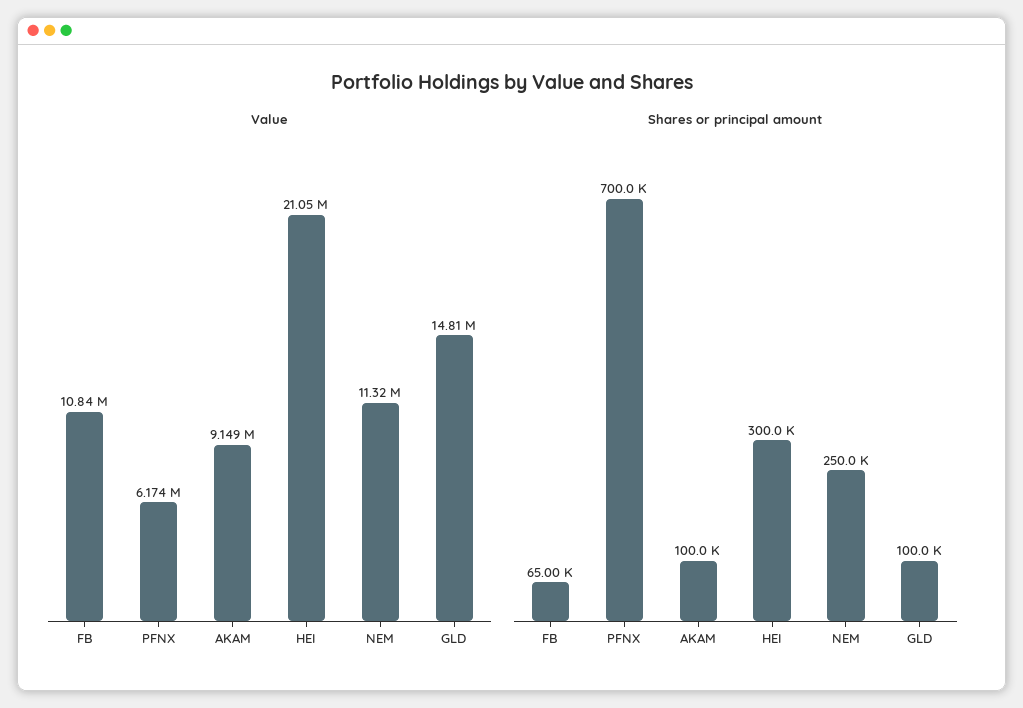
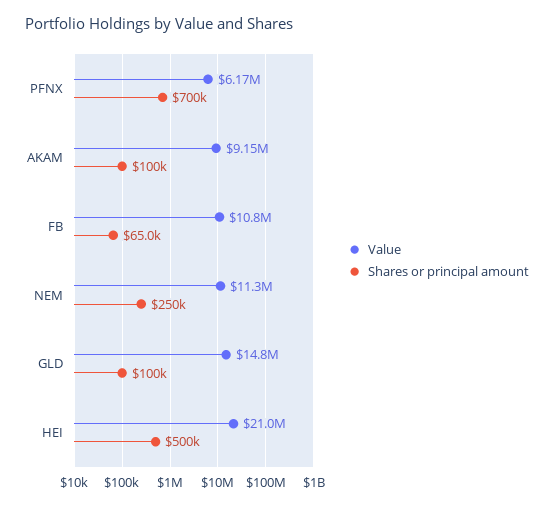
Shares or principal amount, HEI: 300000 -> 500000

